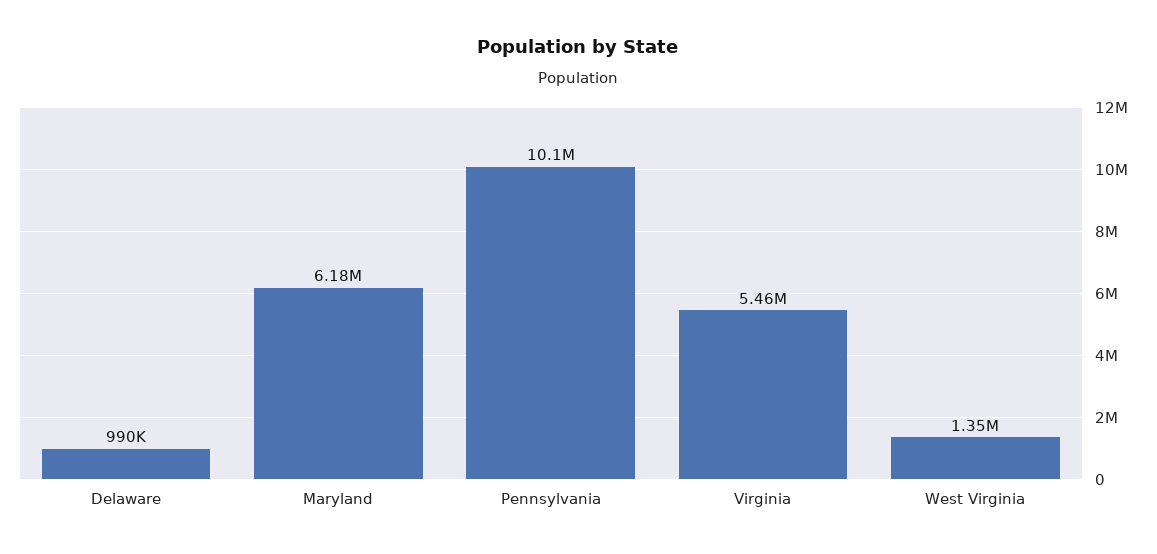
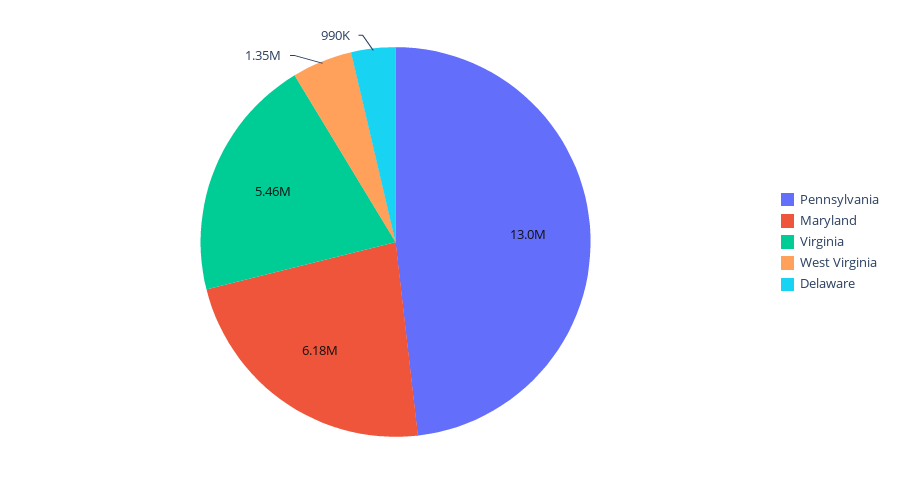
Pennsylvania: 10100000 -> 13000000

